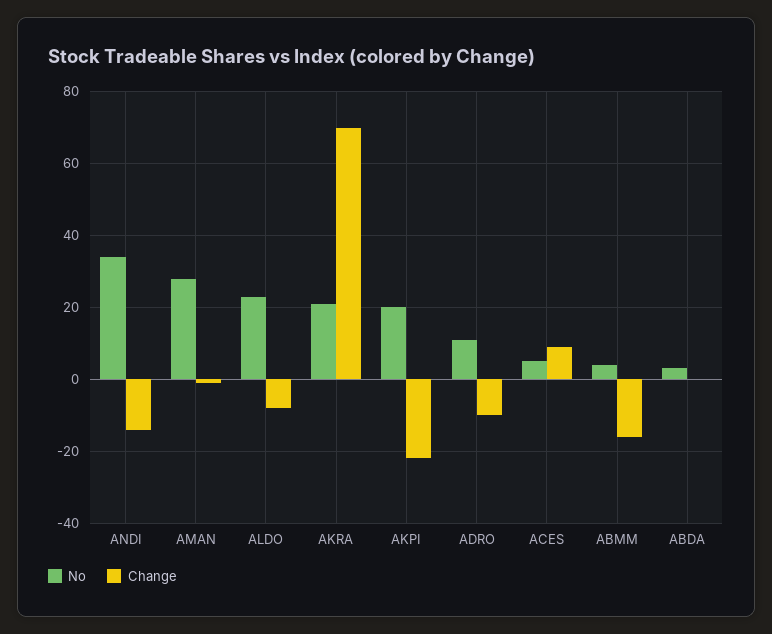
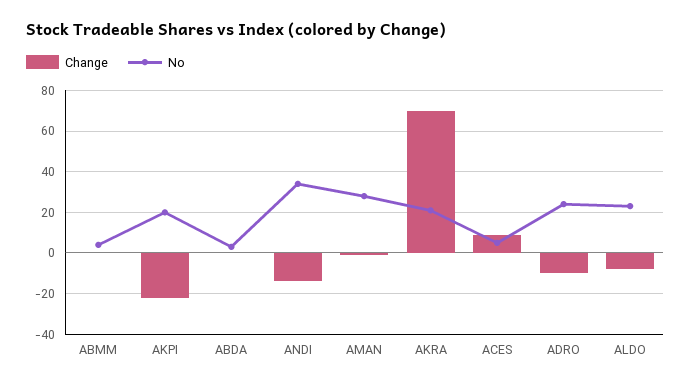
No, ADRO: 10 -> 25
Change, ABMM: -15 -> 0

